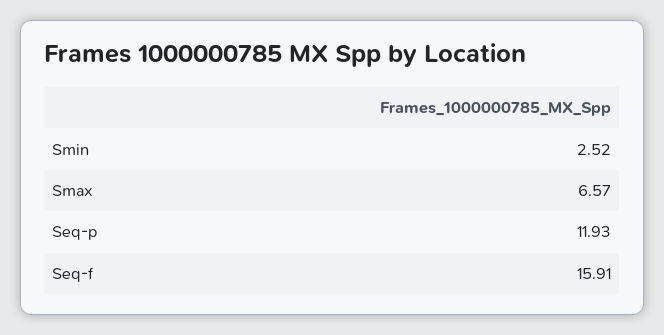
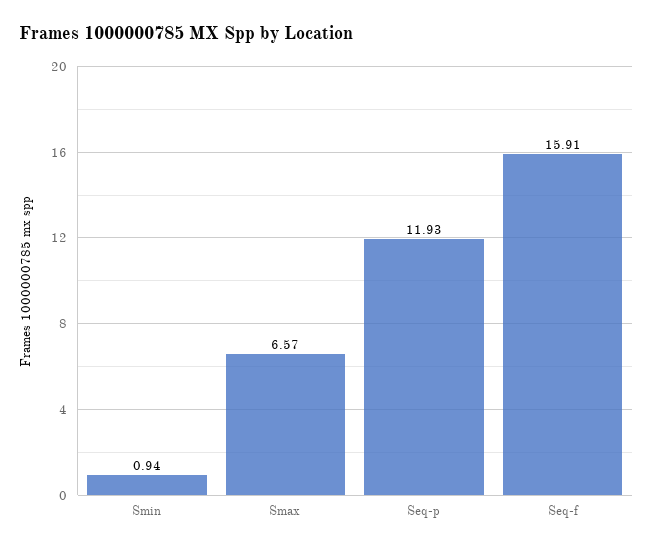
Smin: 2.52 -> 0.94

